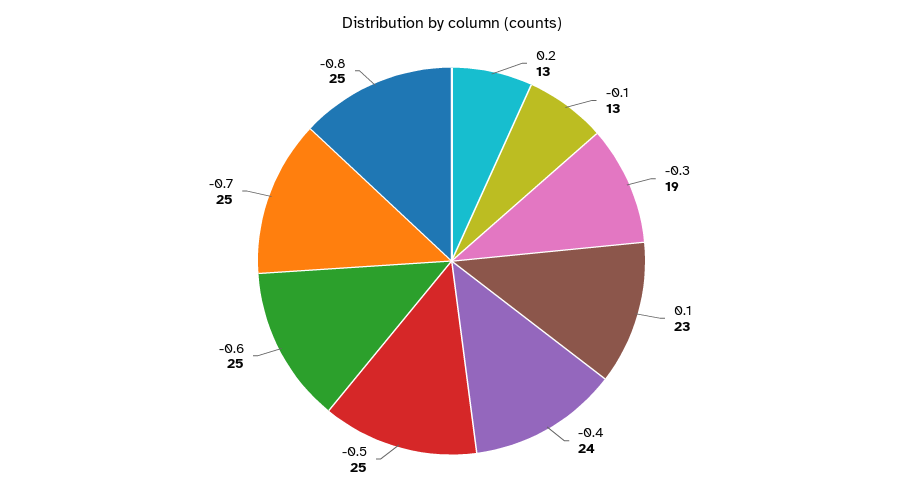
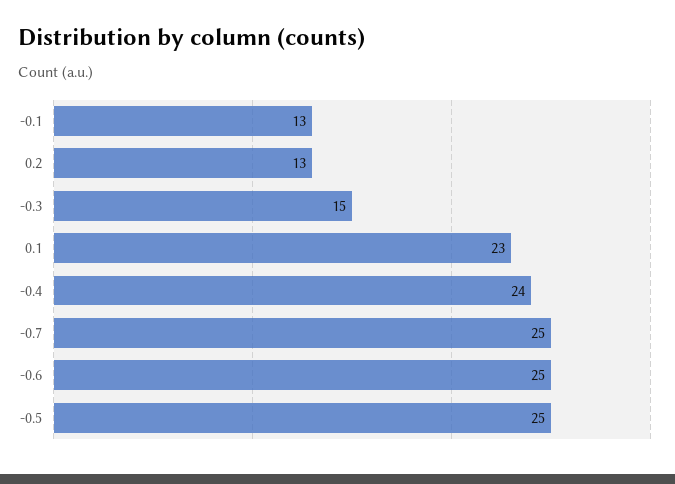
-0.3: 19 -> 15
-0.8: 25 -> none

